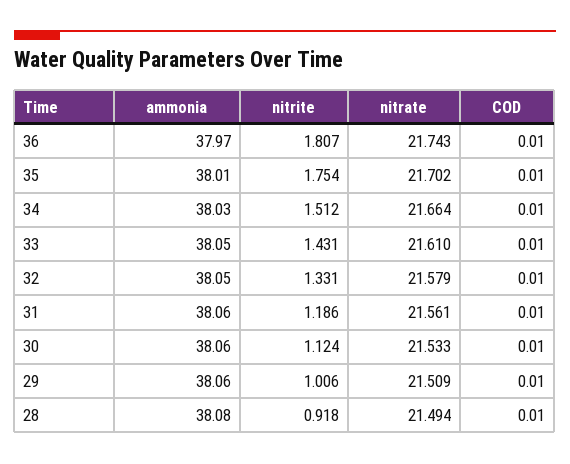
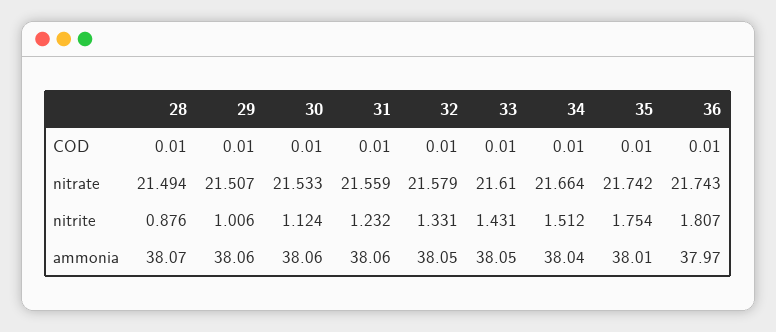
nitrate, 35: 21.702 -> 21.742
ammonia, 34: 38.03 -> 38.04
nitrite, 31: 1.186 -> 1.232
nitrate, 31: 21.561 -> 21.559
nitrate, 29: 21.509 -> 21.507
ammonia, 28: 38.08 -> 38.07
nitrite, 28: 0.918 -> 0.876

